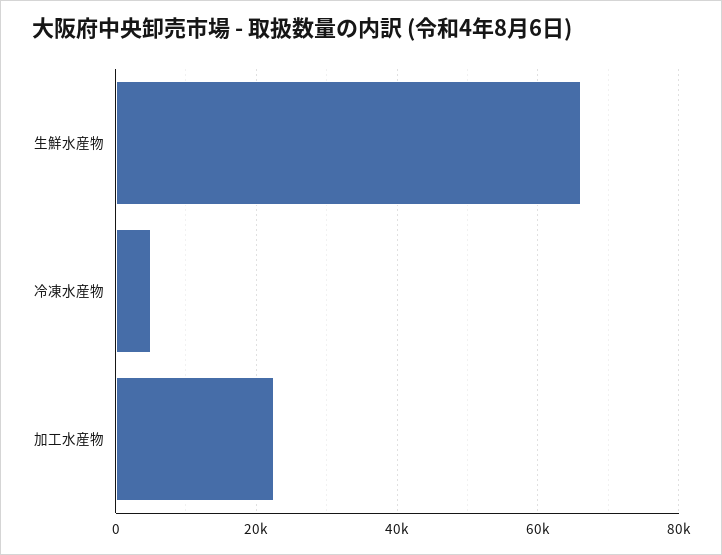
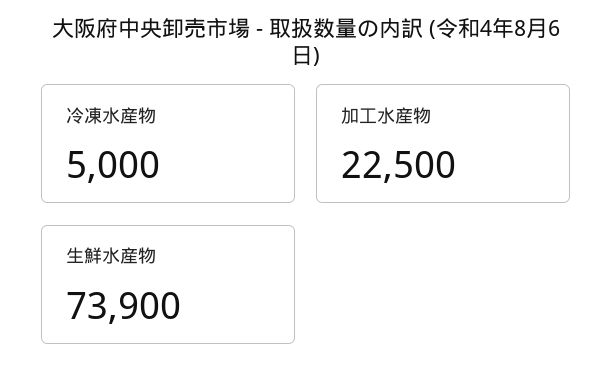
生鮮水産物: 66000 -> 73900

